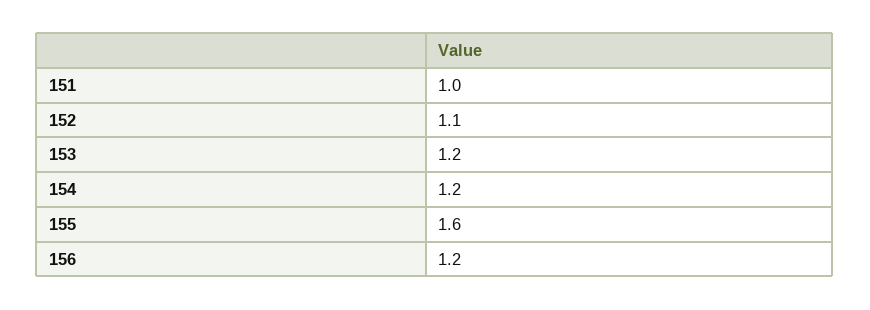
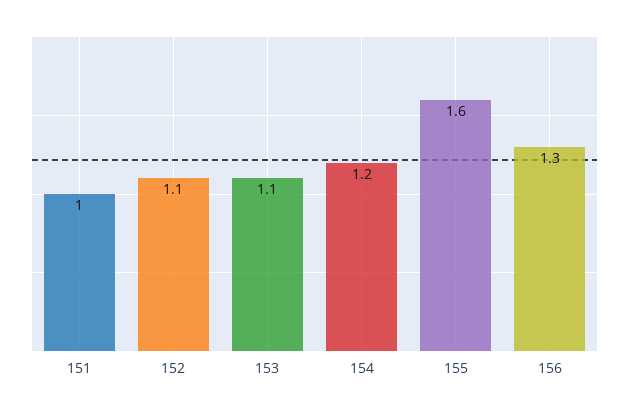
153: 1.2 -> 1.1
156: 1.2 -> 1.3

